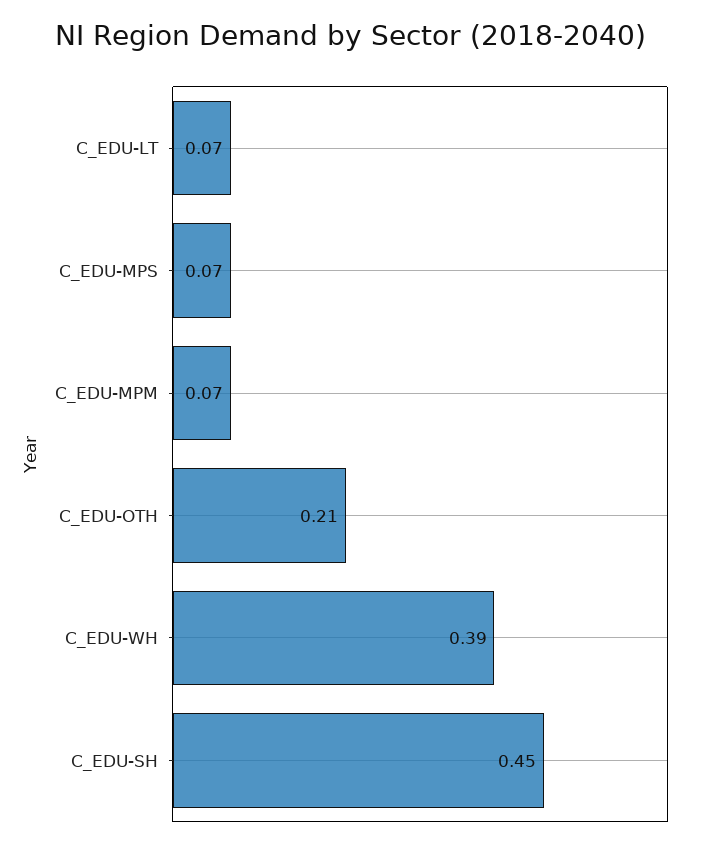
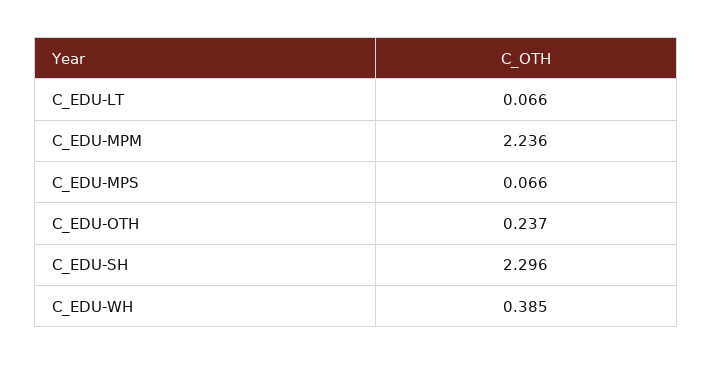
C_EDU-MPM: 0.07 -> 2.236
C_EDU-OTH: 0.21 -> 0.237
C_EDU-SH: 0.45 -> 2.296

